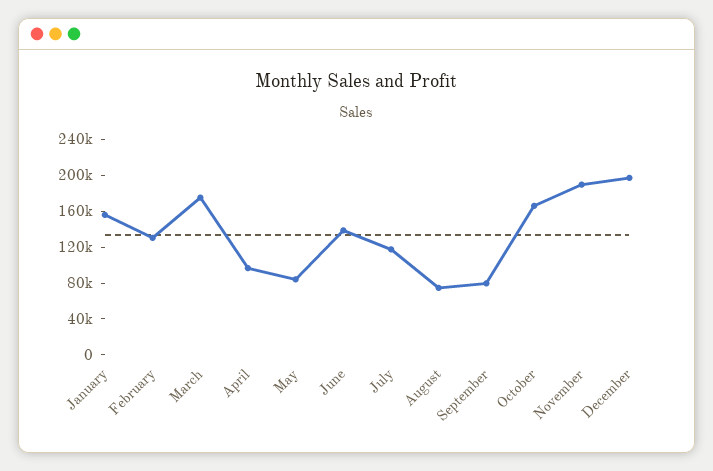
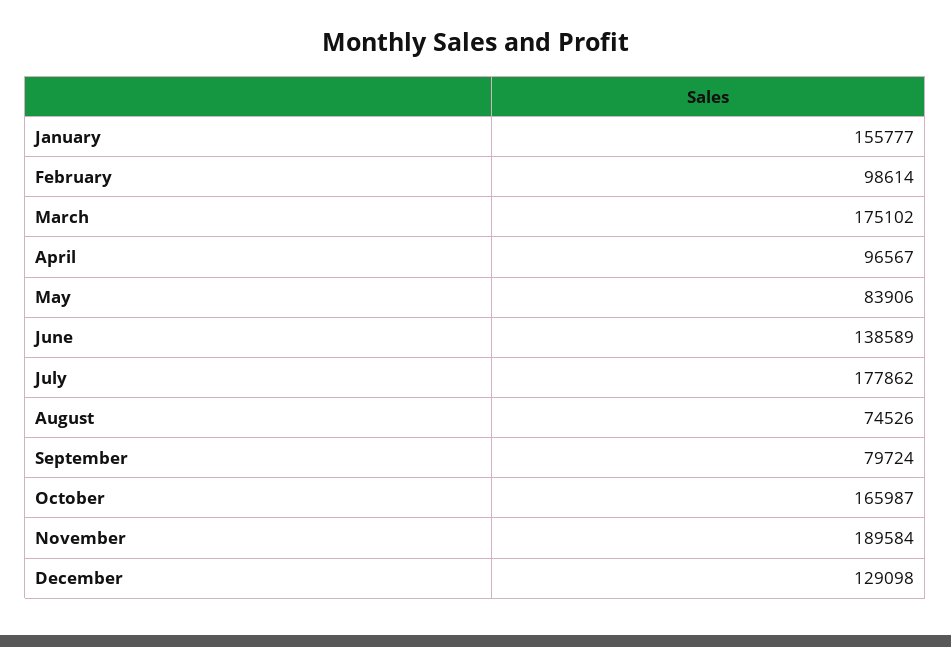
February: 130000 -> 98614
July: 120000 -> 177862
December: 200000 -> 129098

